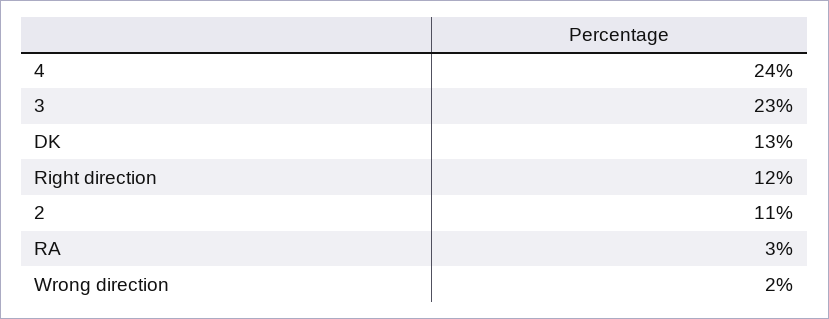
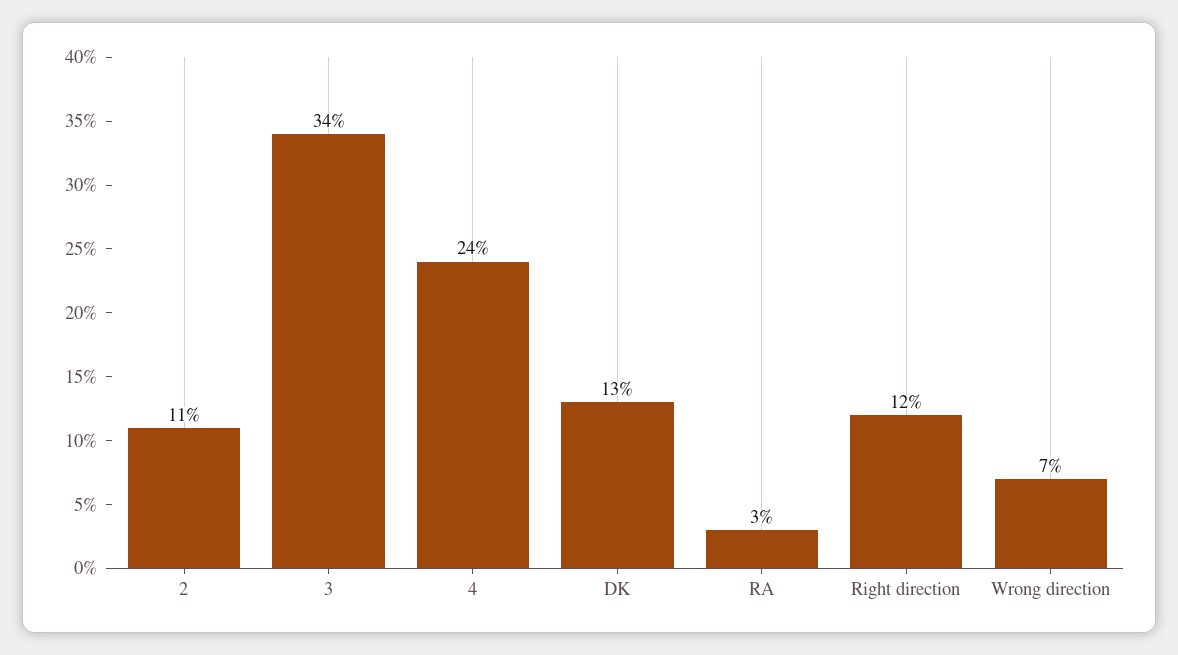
3: 23 -> 34
Wrong direction: 2 -> 7

